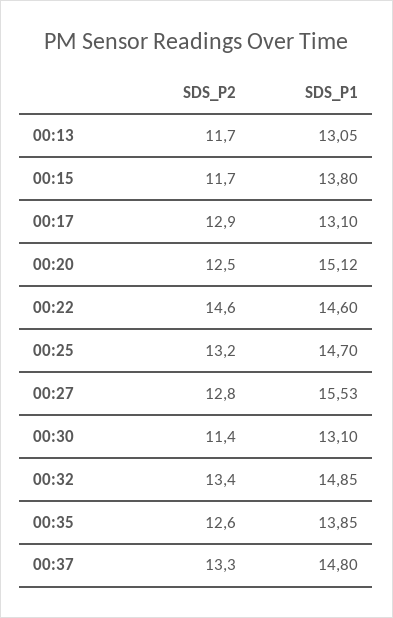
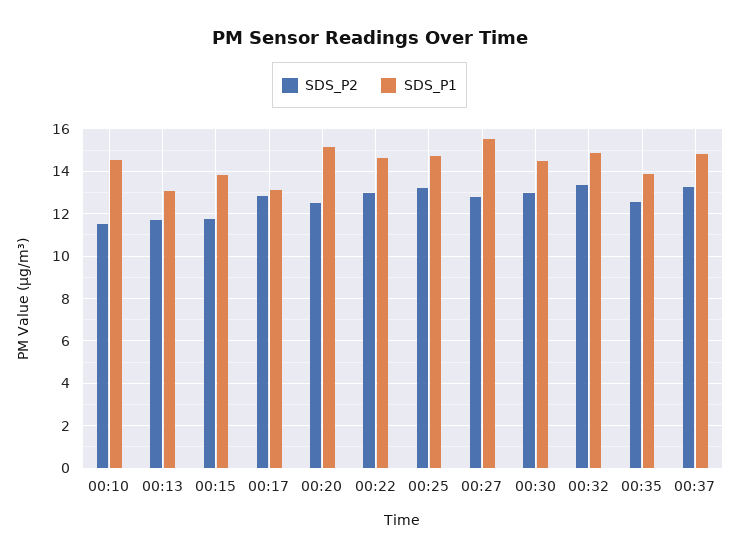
SDS_P2, 00:22: 14.6 -> 13
SDS_P2, 00:30: 11.4 -> 13
SDS_P1, 00:30: 13.1 -> 14.5
SDS_P2, 00:10: none -> 11.5
SDS_P1, 00:10: none -> 14.5

